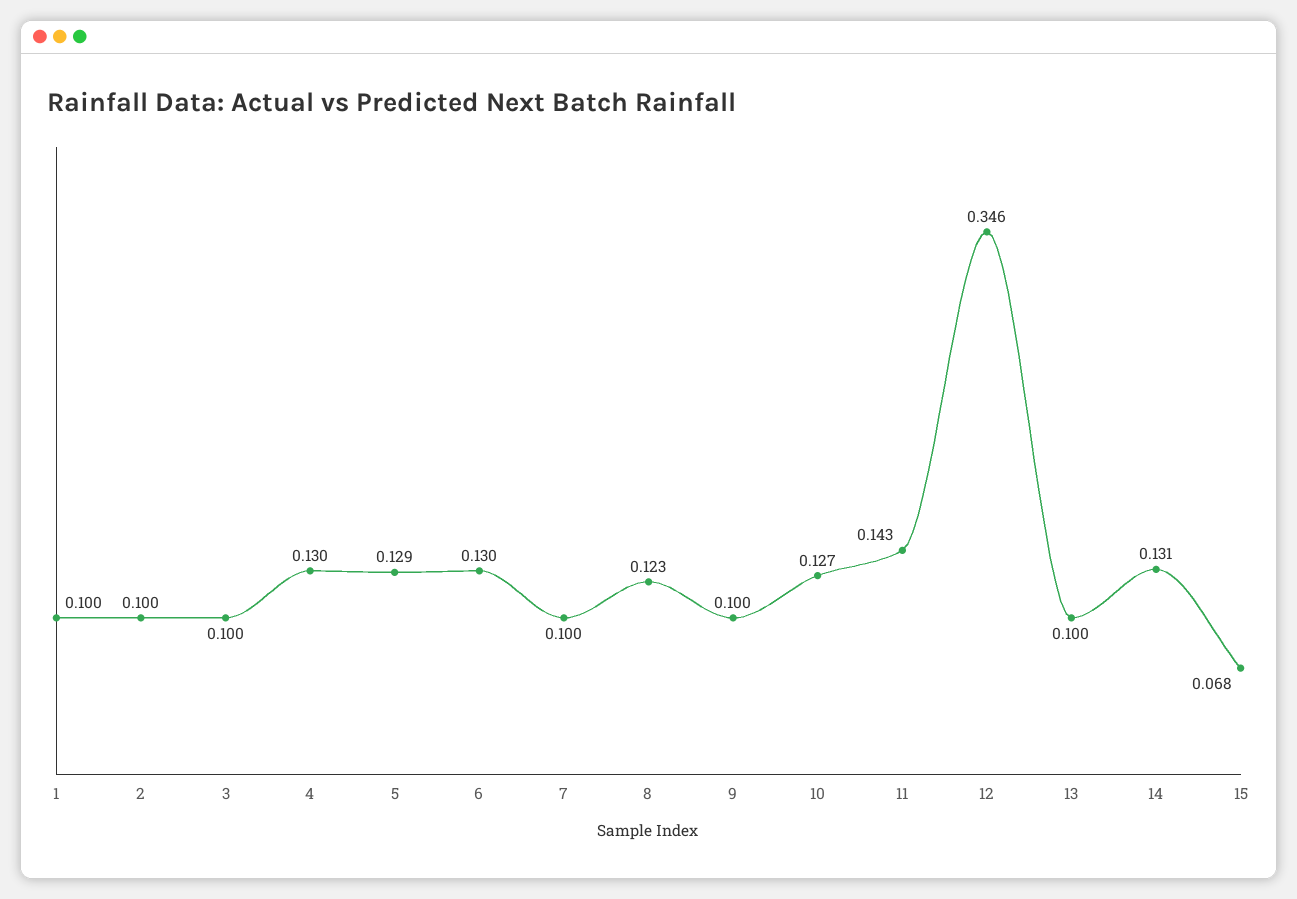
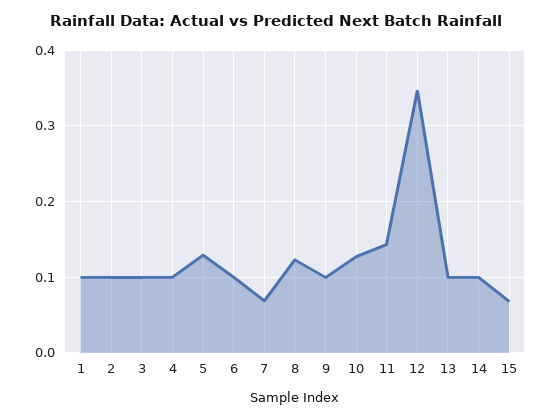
4: 0.13 -> 0.1
6: 0.13 -> 0.1
7: 0.1 -> 0.07
14: 0.131 -> 0.1

